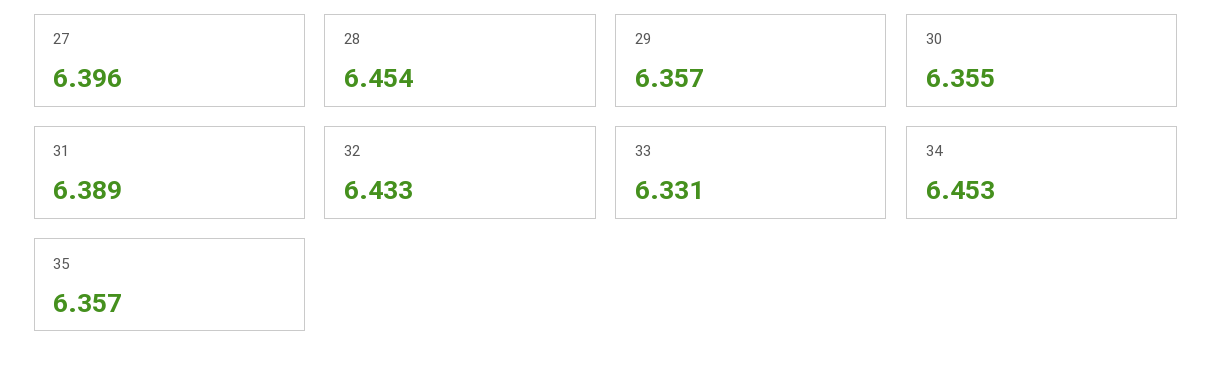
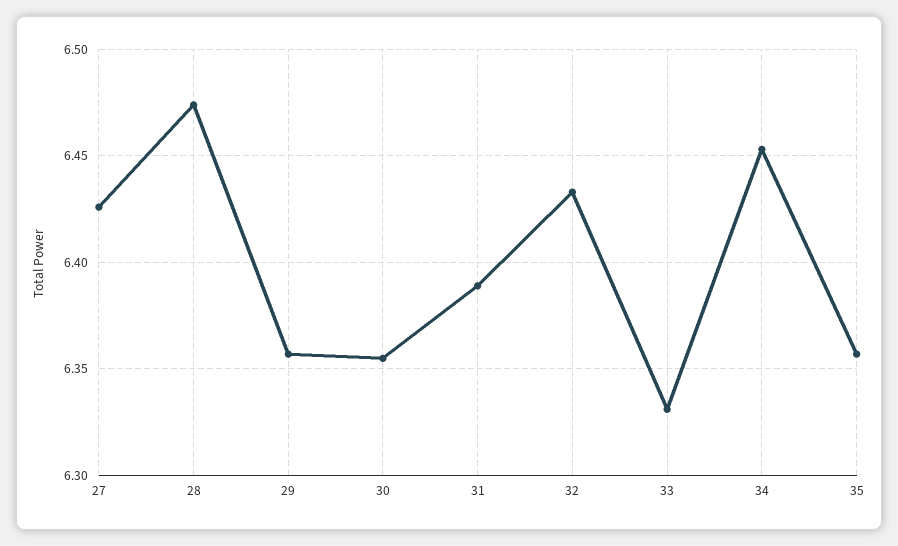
27: 6.396 -> 6.425
28: 6.454 -> 6.475

